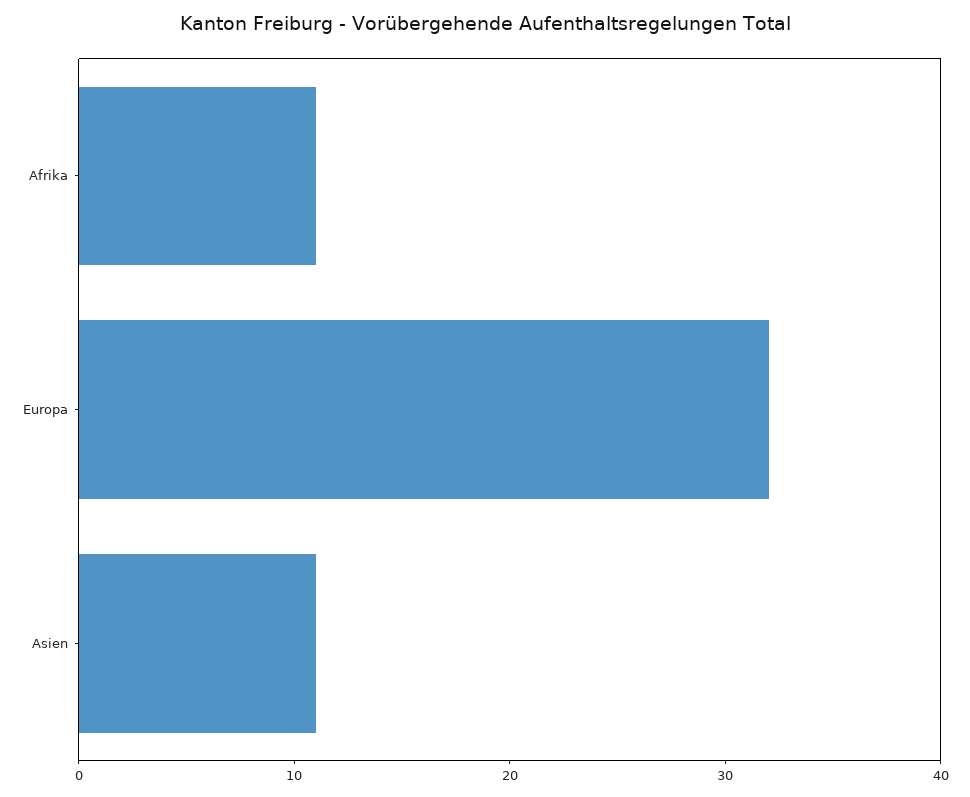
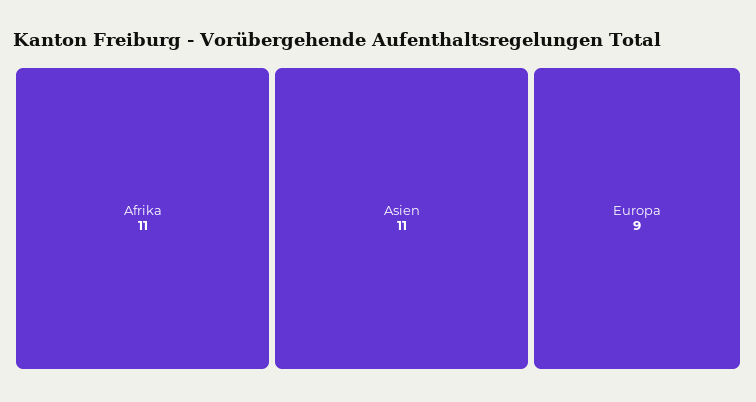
Europa: 32 -> 9

